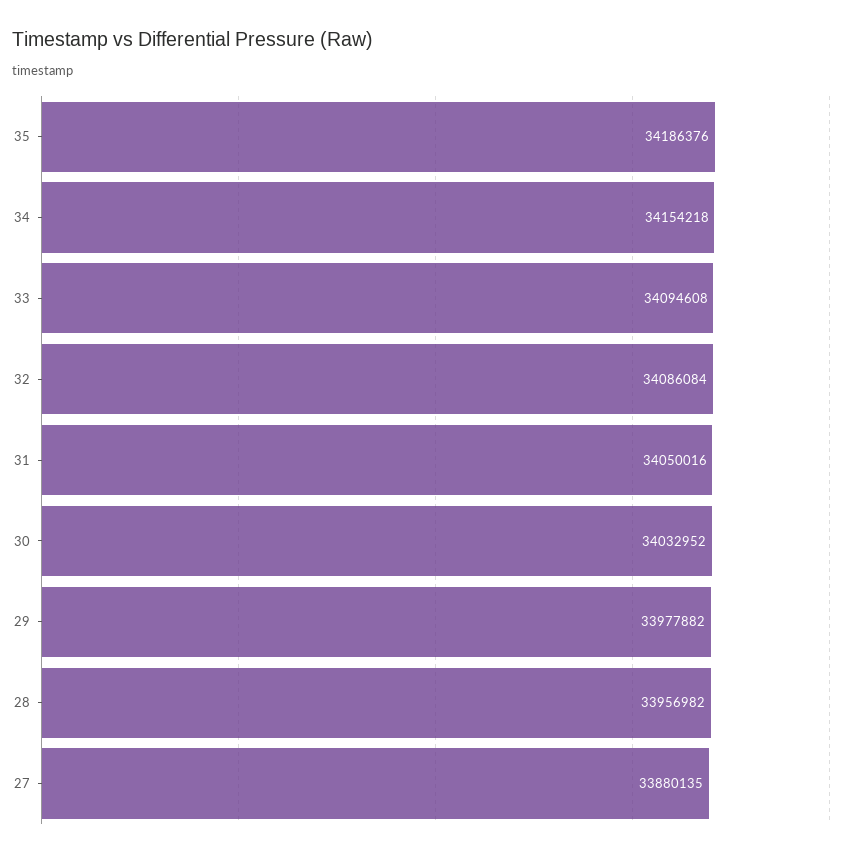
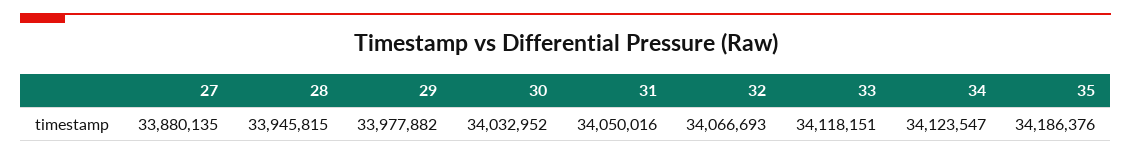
34: 34154218 -> 34123547
33: 34094608 -> 34118151
32: 34086084 -> 34066693
28: 33956982 -> 33945815

